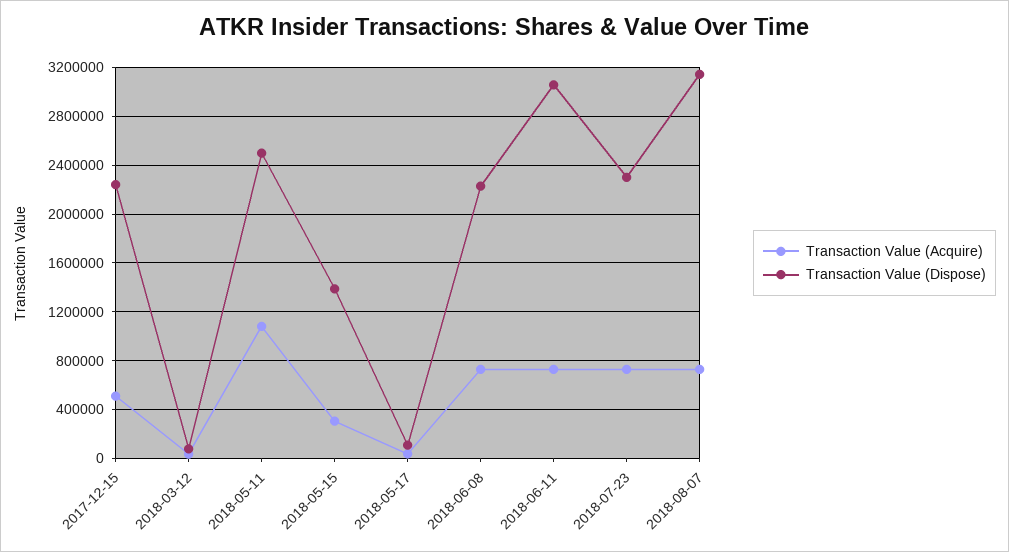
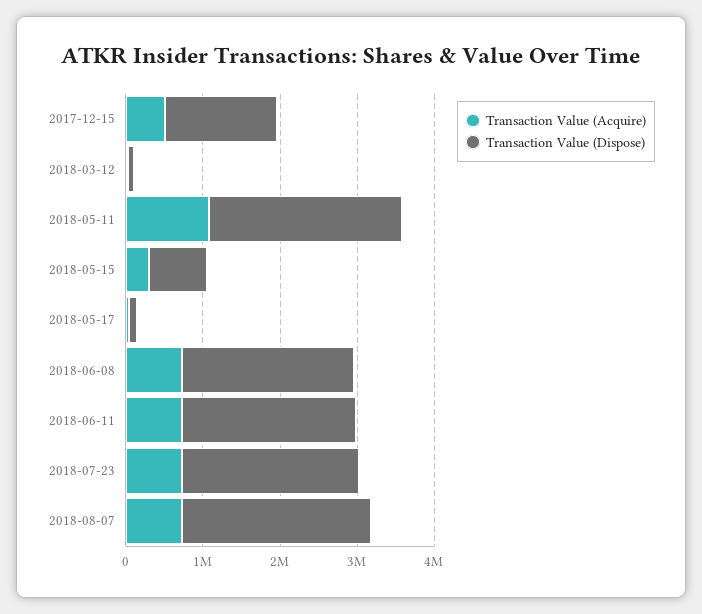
Transaction Value (Dispose), 2017-12-15: 2250000 -> 1400000
Transaction Value (Dispose), 2018-05-15: 1400000 -> 800000
Transaction Value (Dispose), 2018-06-11: 3050000 -> 2200000
Transaction Value (Dispose), 2018-08-07: 3150000 -> 2400000

